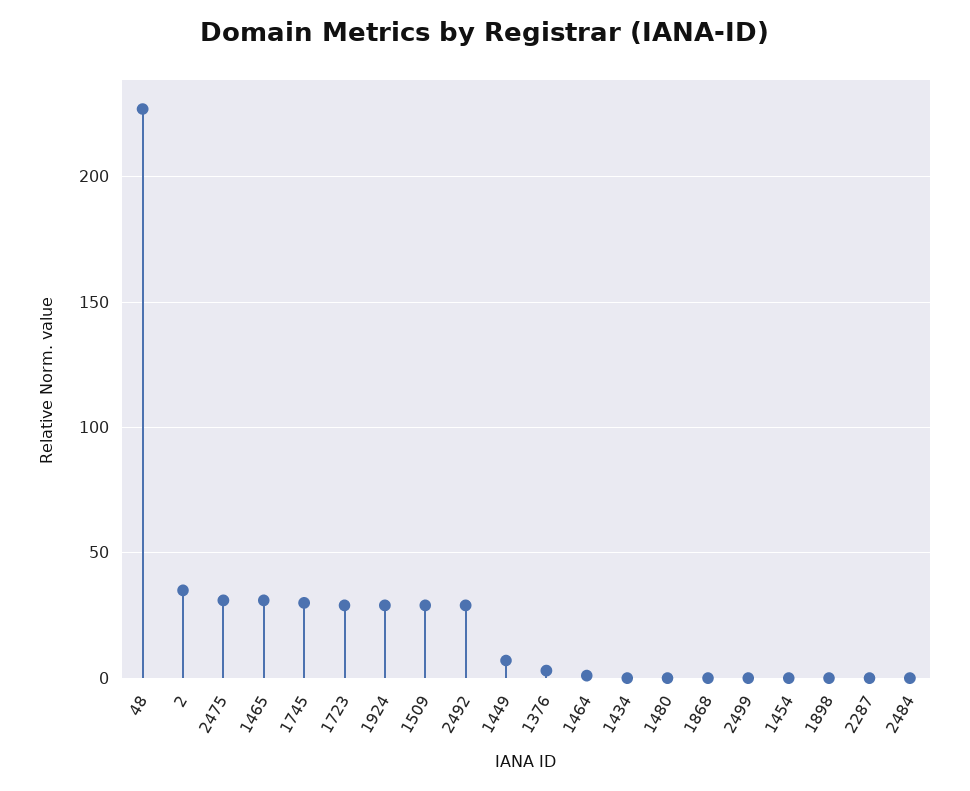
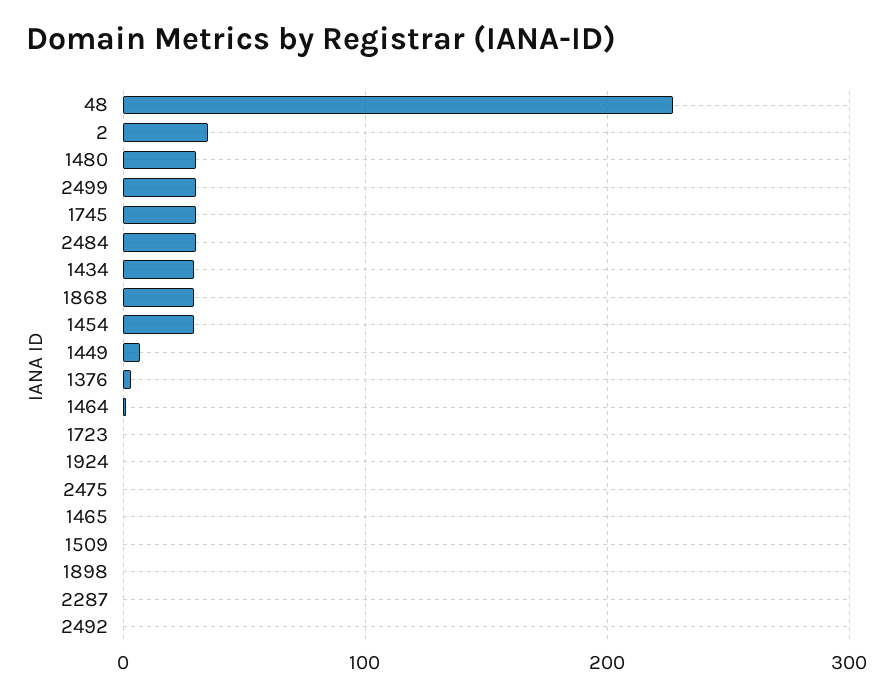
2475: 30 -> 0
1465: 30 -> 0
1723: 30 -> 0
1924: 30 -> 0
1509: 30 -> 0
2492: 30 -> 0
1434: 0 -> 30
1480: 0 -> 30
1868: 0 -> 30
2499: 0 -> 30
1454: 0 -> 30
2484: 0 -> 30

